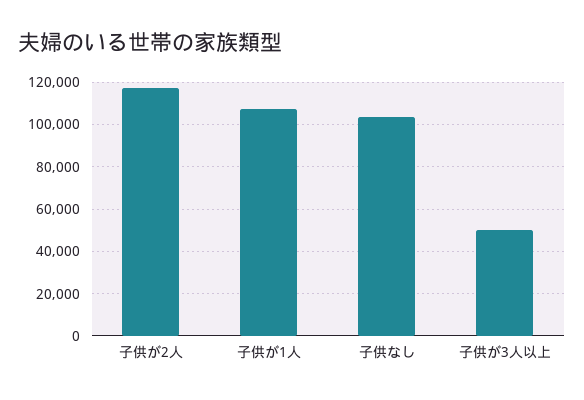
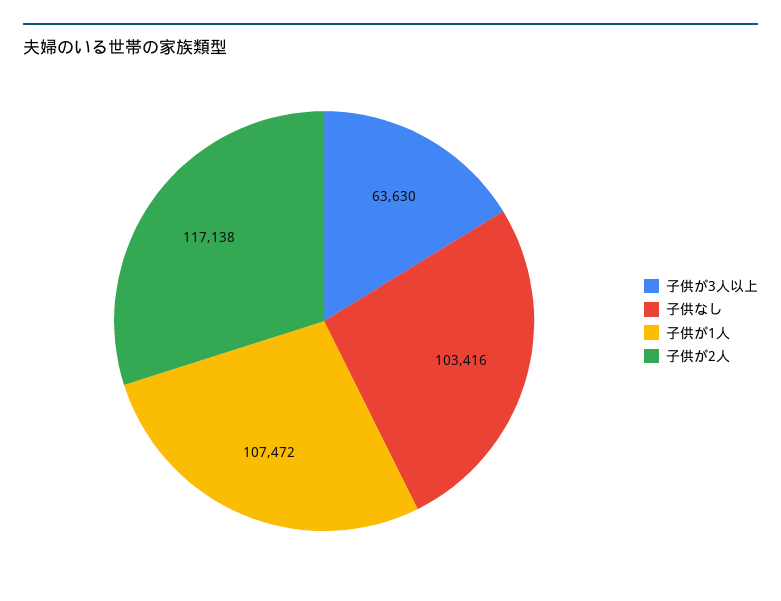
子供が3人以上: 50000 -> 63630

